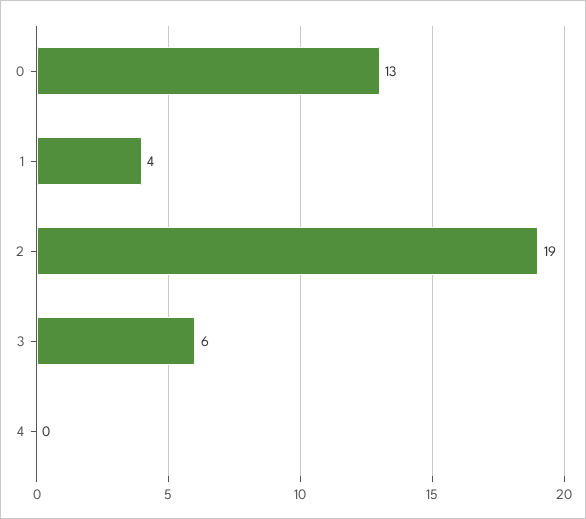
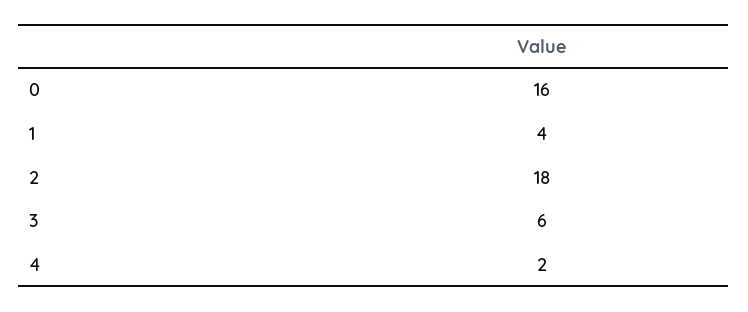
0: 13 -> 16
2: 19 -> 18
4: 0 -> 2

